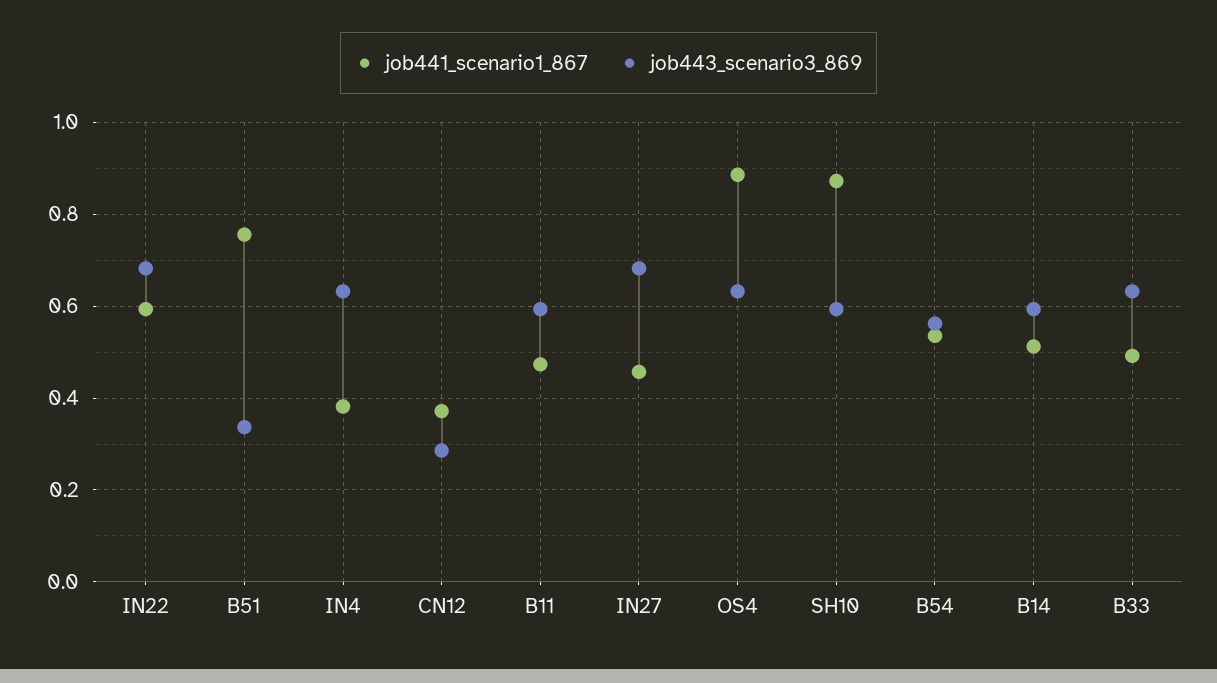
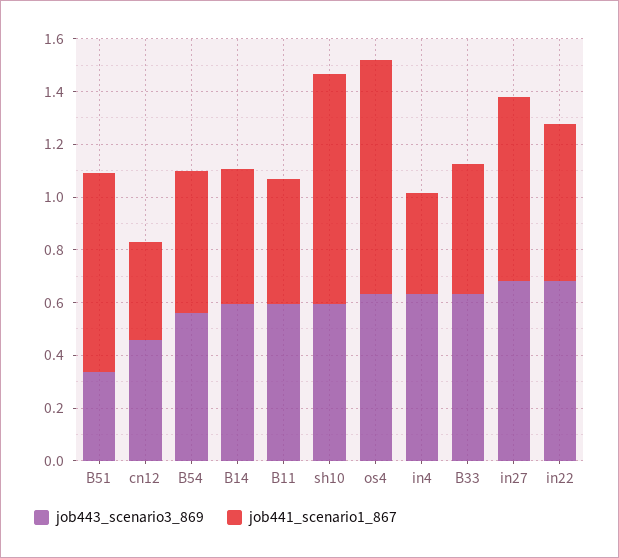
job443_scenario3_869, CN12: 0.28 -> 0.45
job441_scenario1_867, IN27: 0.46 -> 0.7

